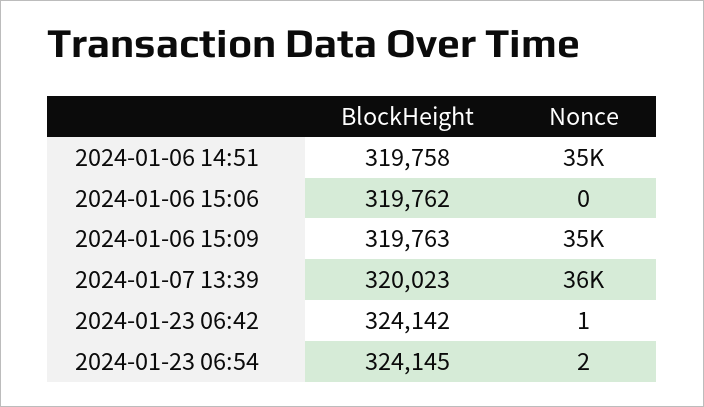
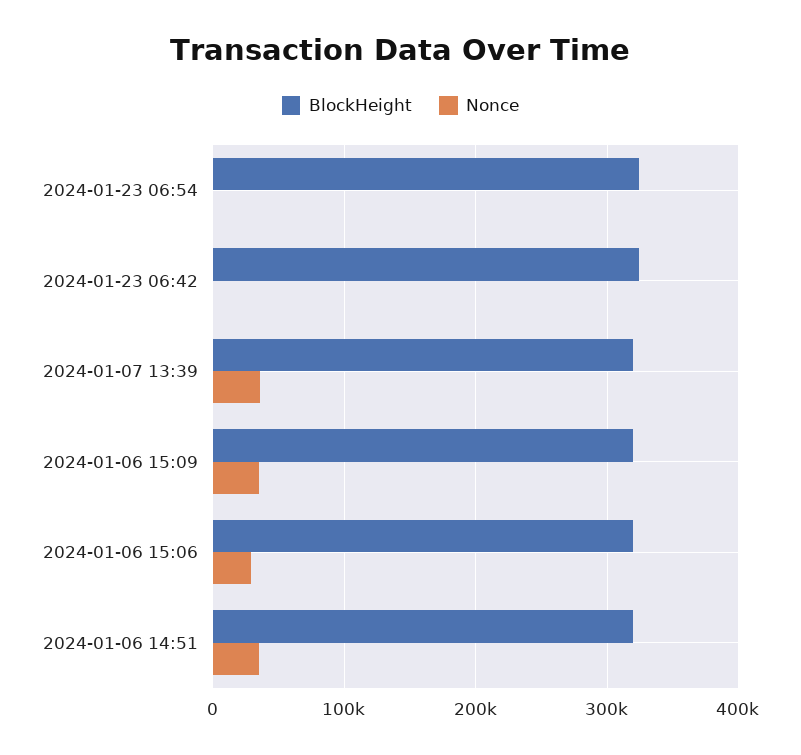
Nonce, 2024-01-06 15:06: 0 -> 30000

